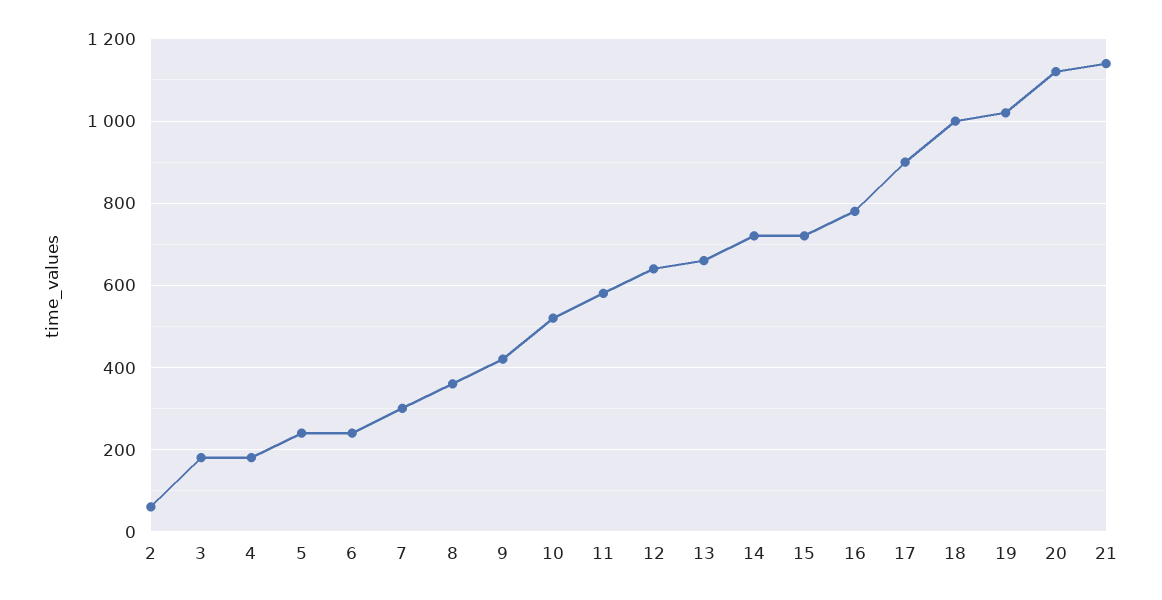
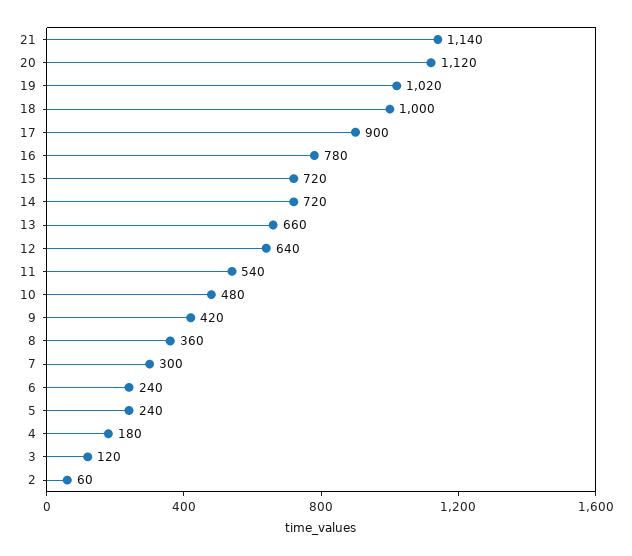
3: 180 -> 120
10: 520 -> 480
11: 580 -> 540

